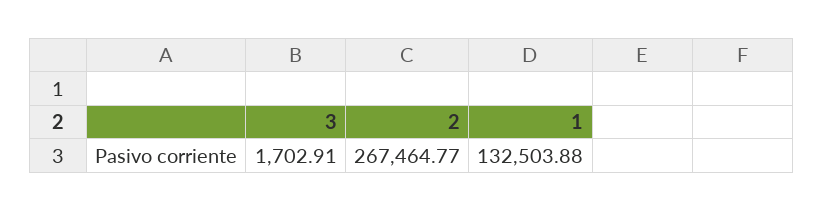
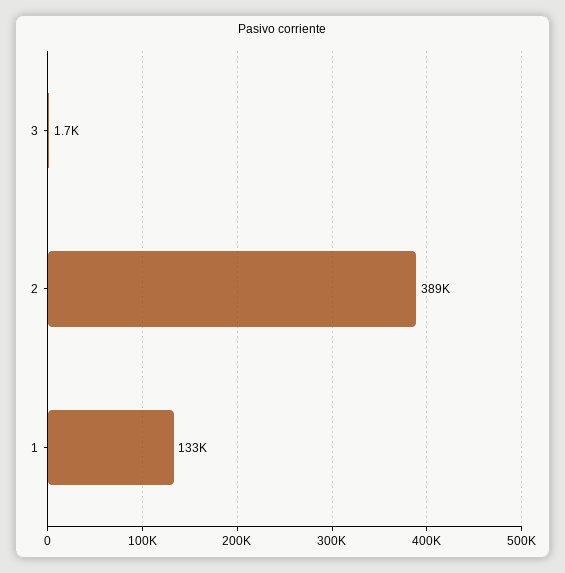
2: 267464.77 -> 389000

